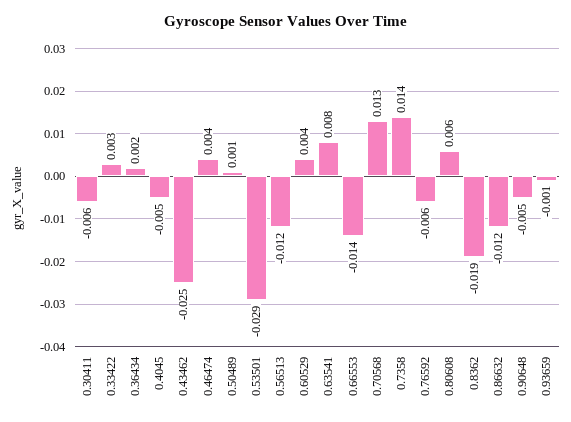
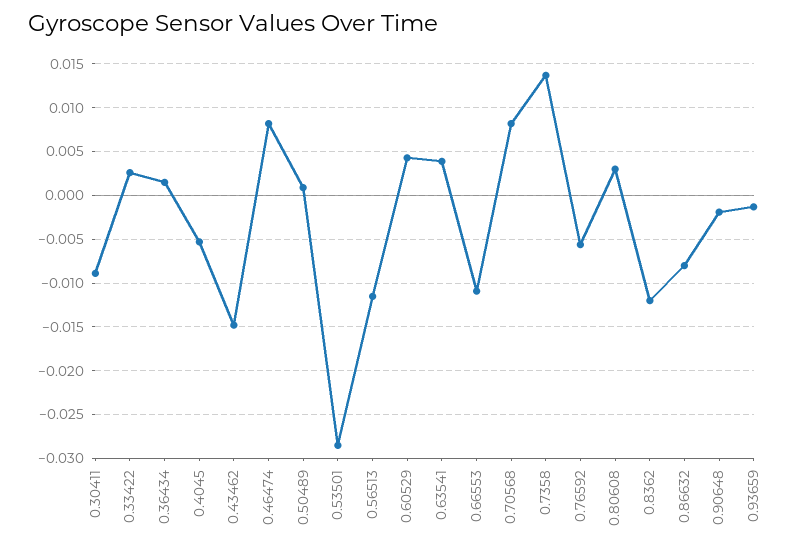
0.30411: -0.006 -> -0.009
0.43462: -0.025 -> -0.015
0.46474: 0.004 -> 0.008
0.63541: 0.008 -> 0.004
0.66553: -0.014 -> -0.011
0.70568: 0.013 -> 0.008
0.80608: 0.006 -> 0.003
0.8362: -0.019 -> -0.012
0.86632: -0.012 -> -0.008
0.90648: -0.005 -> -0.002

